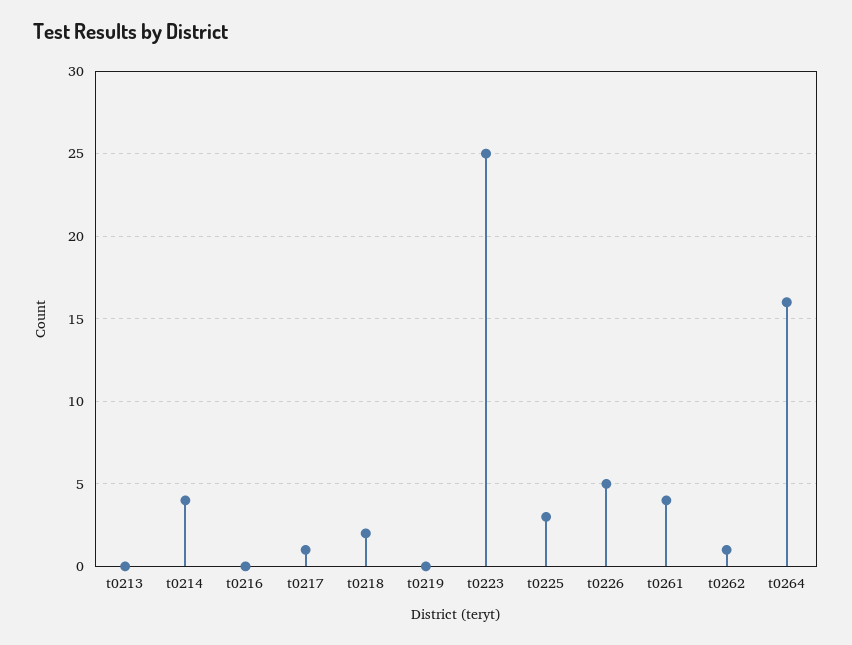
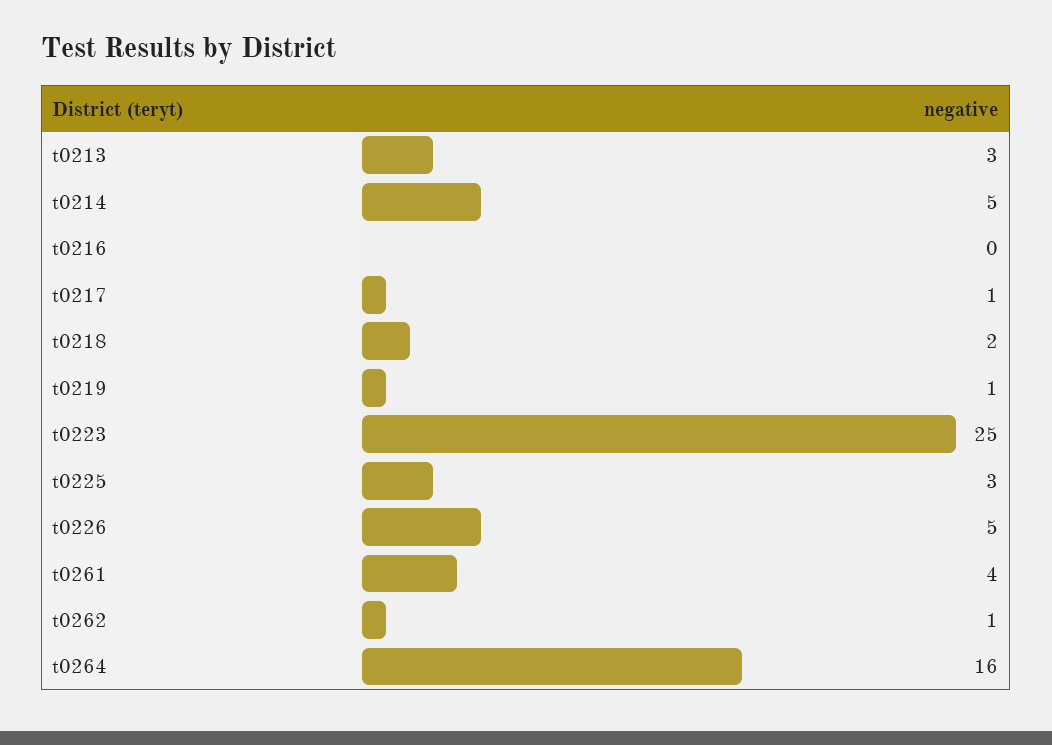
t0213: 0 -> 3
t0214: 4 -> 5
t0219: 0 -> 1

